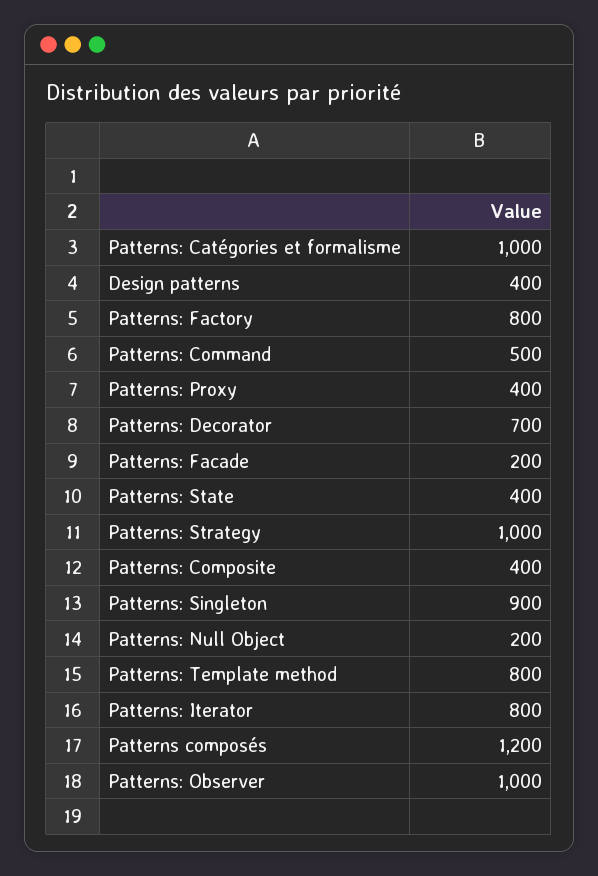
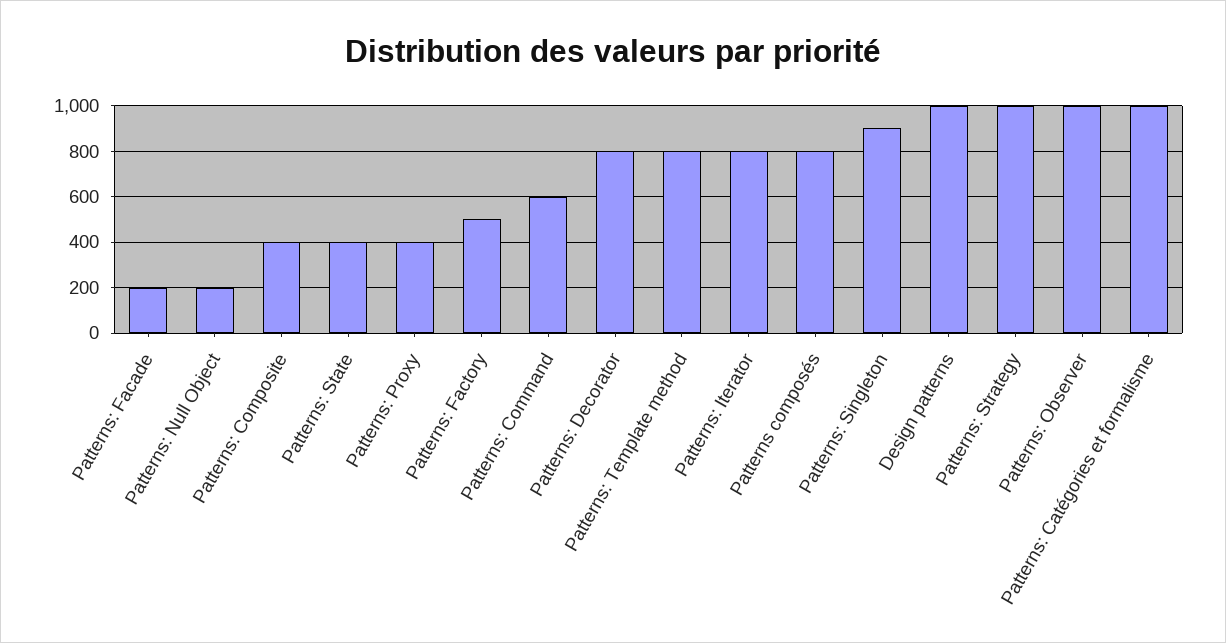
Design patterns: 400 -> 1000
Patterns: Factory: 800 -> 500
Patterns: Command: 500 -> 600
Patterns: Decorator: 700 -> 800
Patterns composés: 1200 -> 800

